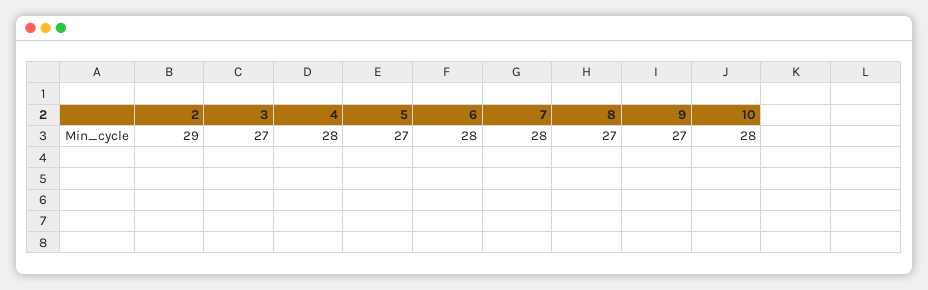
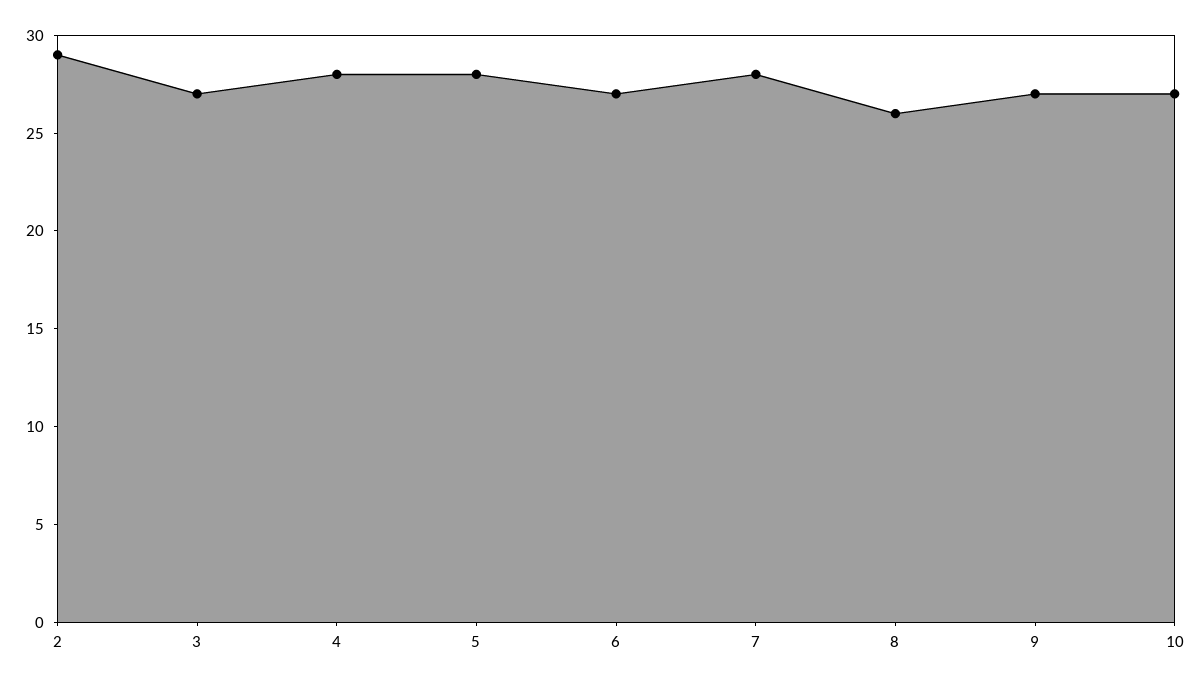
5: 27 -> 28
6: 28 -> 27
8: 27 -> 26
10: 28 -> 27

